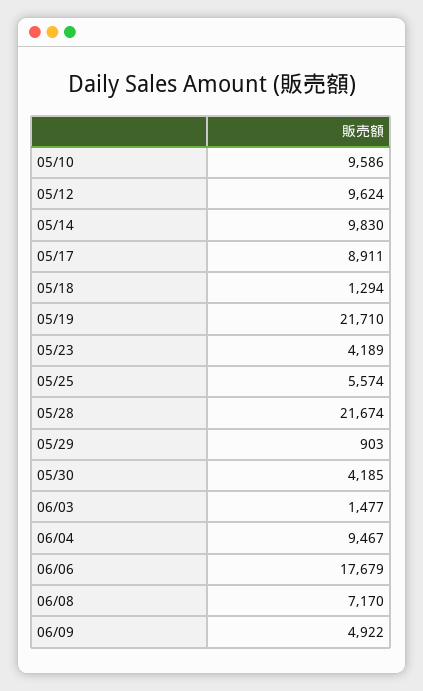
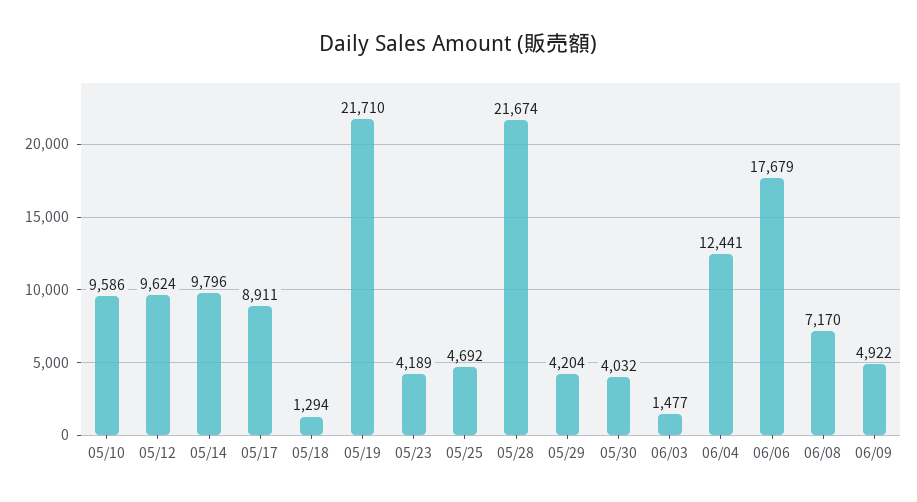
05/14: 9830 -> 9796
05/25: 5574 -> 4692
05/29: 903 -> 4204
05/30: 4185 -> 4032
06/04: 9467 -> 12441

